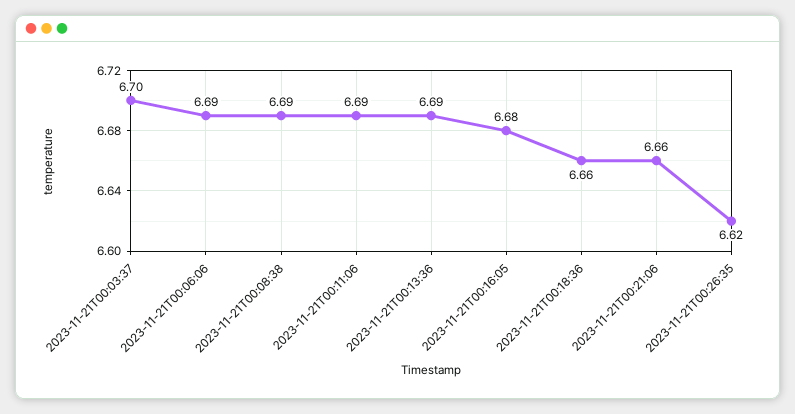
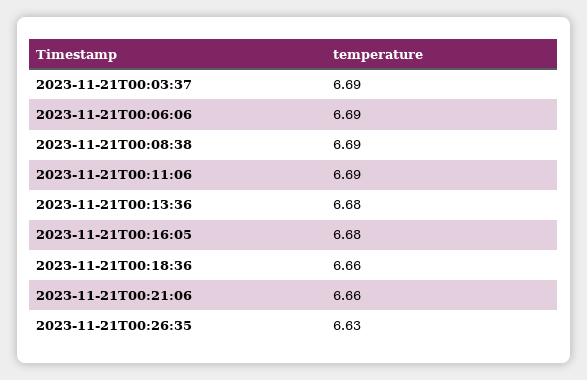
2023-11-21T00:03:37: 6.7 -> 6.69
2023-11-21T00:13:36: 6.69 -> 6.68
2023-11-21T00:26:35: 6.62 -> 6.63

